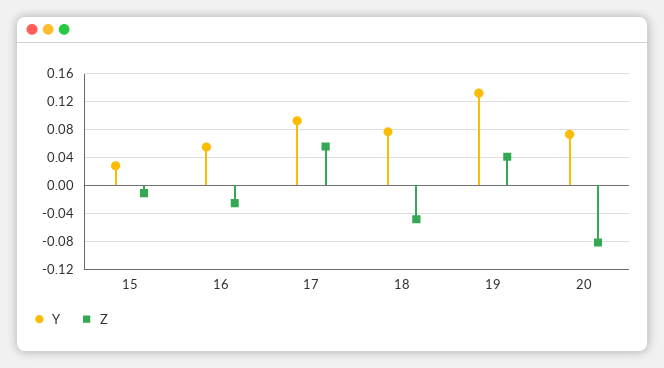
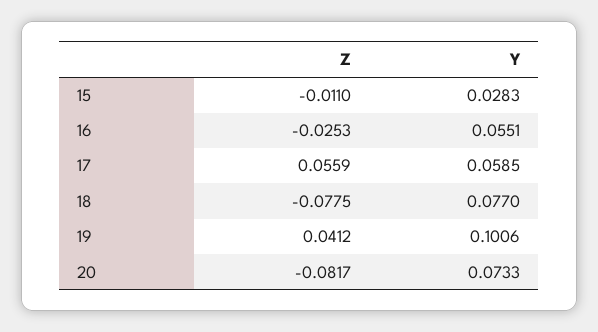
Y, 17: 0.09 -> 0.0585
Z, 18: -0.05 -> -0.0775
Y, 19: 0.13 -> 0.1006

